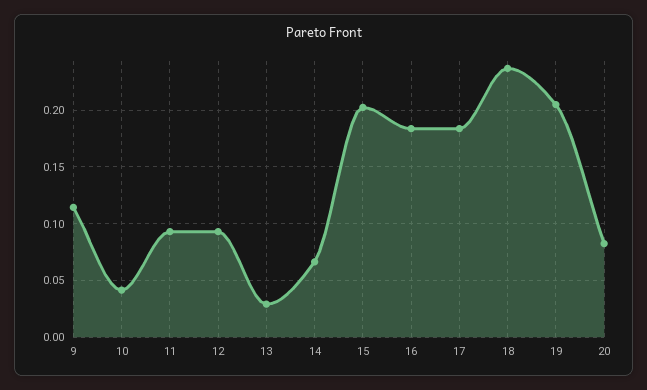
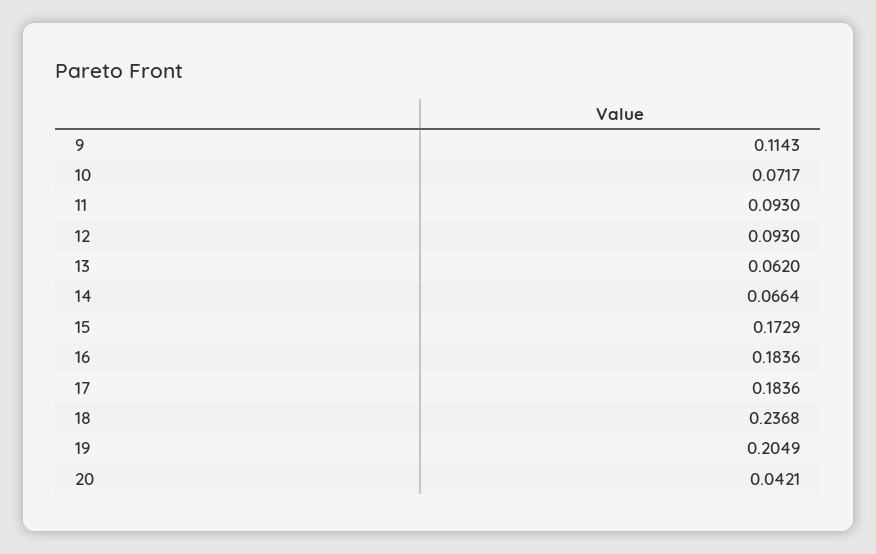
10: 0.04 -> 0.0717
13: 0.03 -> 0.062
15: 0.2 -> 0.1729
20: 0.08 -> 0.0421

